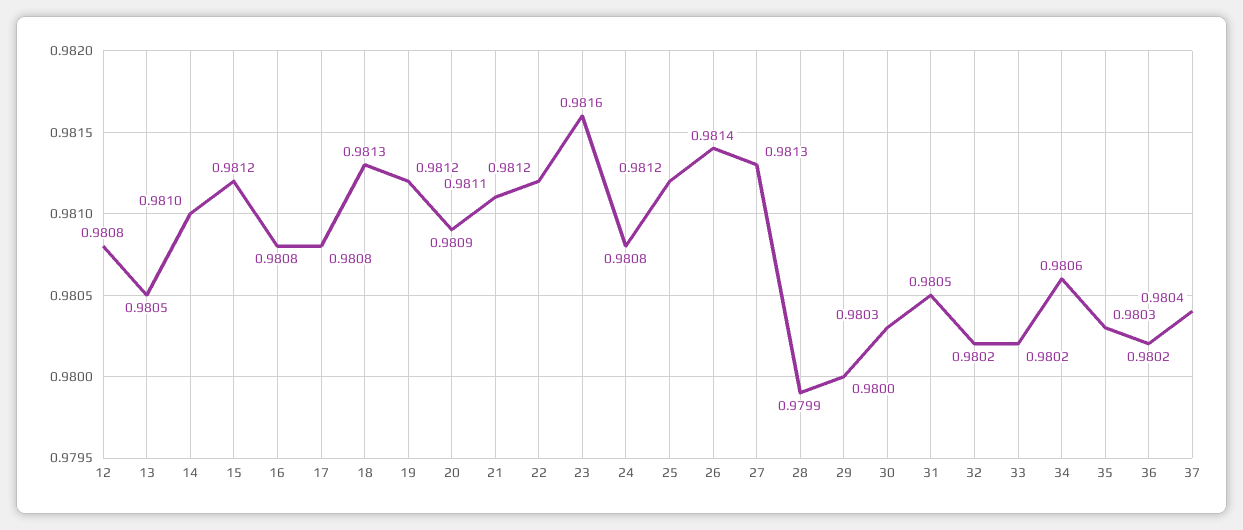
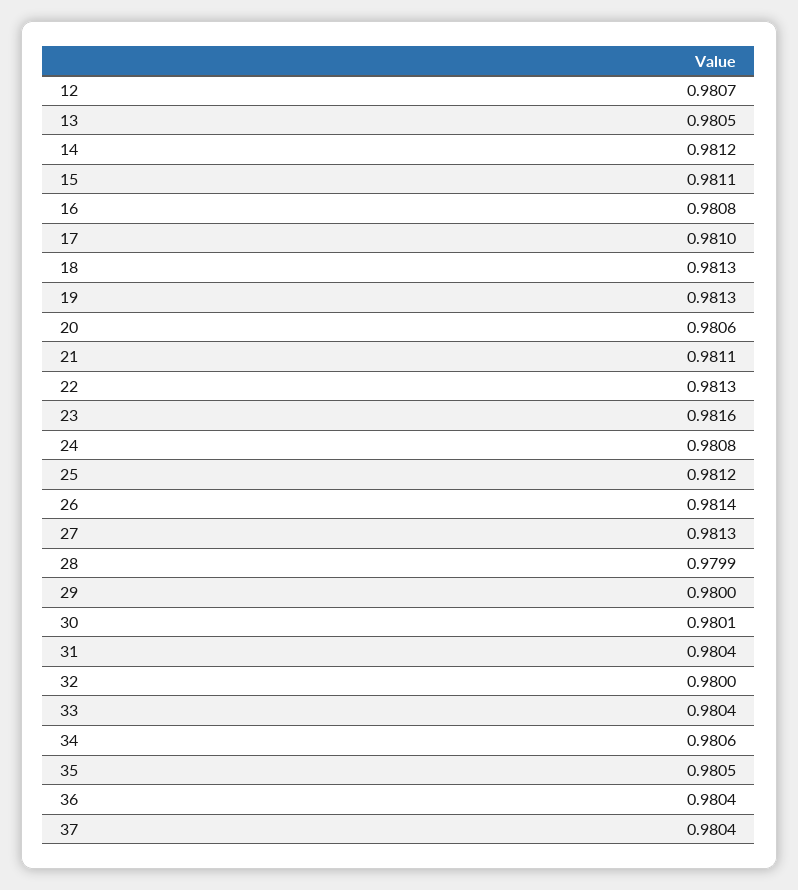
12: 0.9808 -> 0.9807
14: 0.981 -> 0.9812
15: 0.9812 -> 0.9811
17: 0.9808 -> 0.981
19: 0.9812 -> 0.9813
20: 0.9809 -> 0.9806
22: 0.9812 -> 0.9813
30: 0.9803 -> 0.9801
31: 0.9805 -> 0.9804
32: 0.9802 -> 0.98
33: 0.9802 -> 0.9804
35: 0.9803 -> 0.9805
36: 0.9802 -> 0.9804

